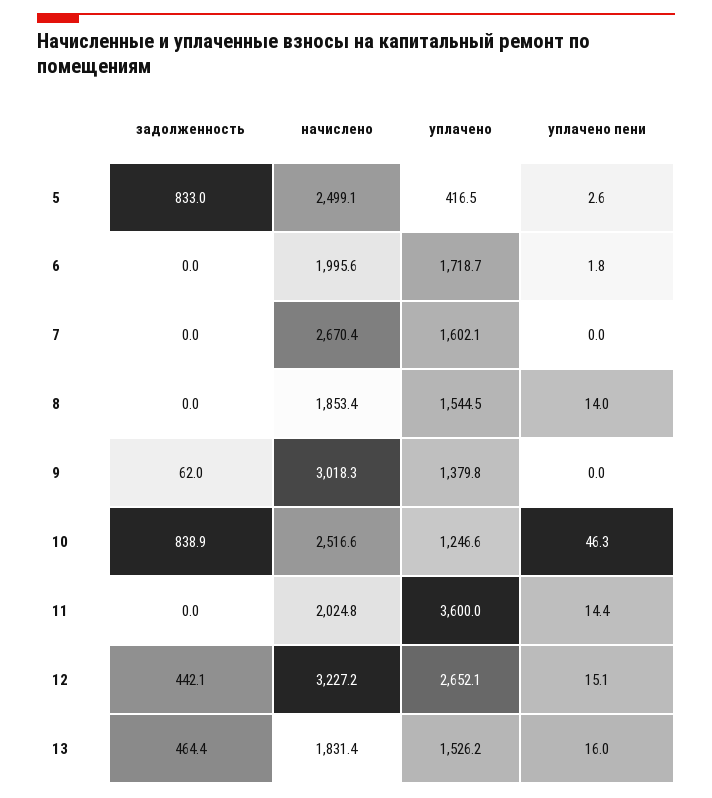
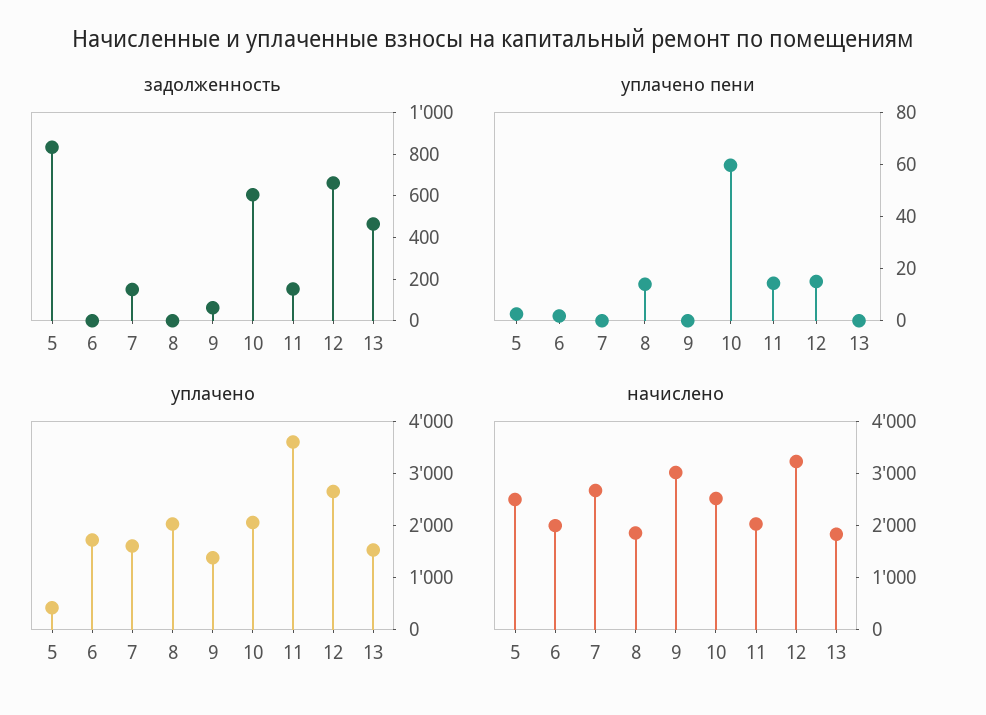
задолженность, 7: 0 -> 150
уплачено, 8: 1544.5 -> 2000
задолженность, 10: 838.9 -> 600
уплачено, 10: 1246.6 -> 2000
уплачено пени, 10: 46.3 -> 60
задолженность, 11: 0 -> 150
задолженность, 12: 442.1 -> 650
уплачено пени, 13: 16 -> 0

